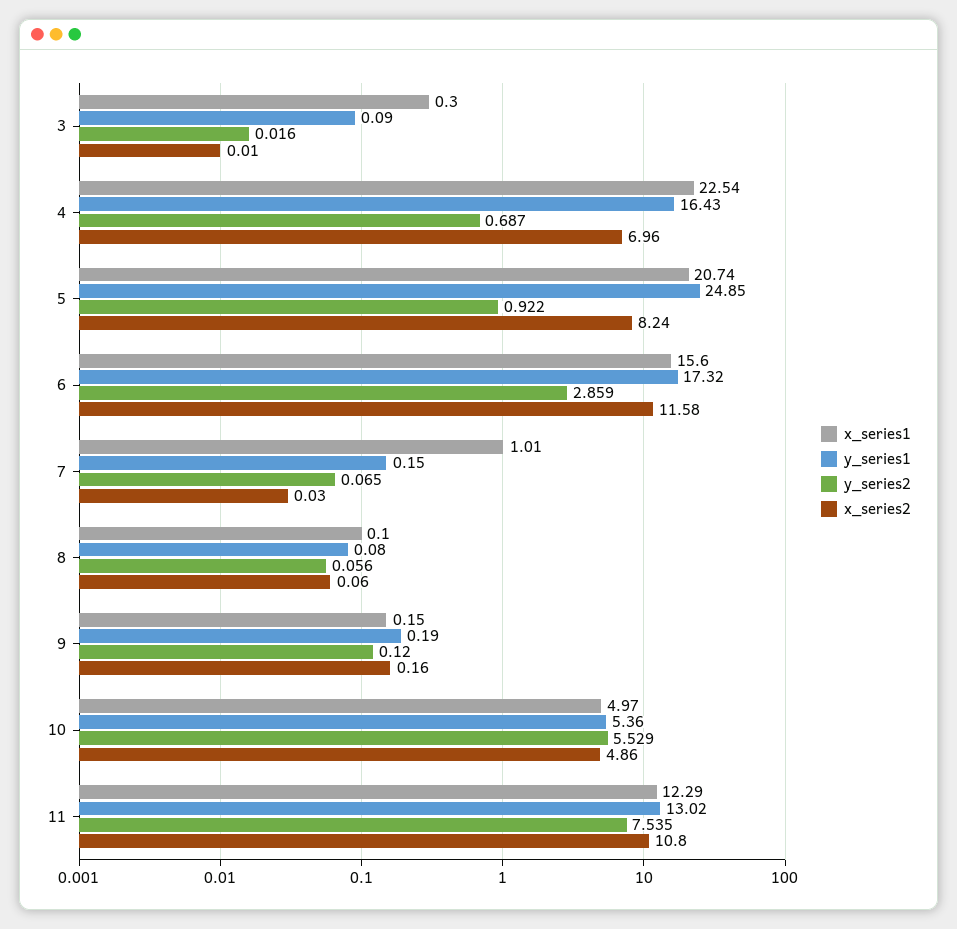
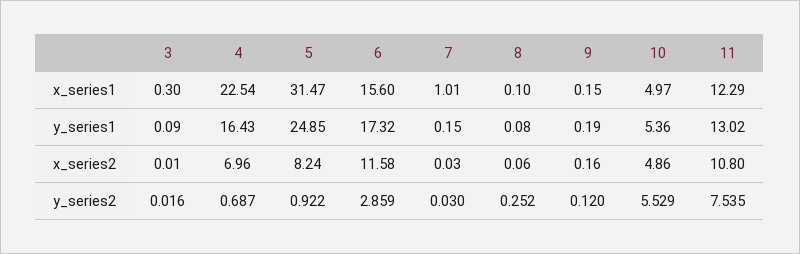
x_series1, 5: 20.74 -> 31.47
y_series2, 7: 0.065 -> 0.03
y_series2, 8: 0.056 -> 0.252

